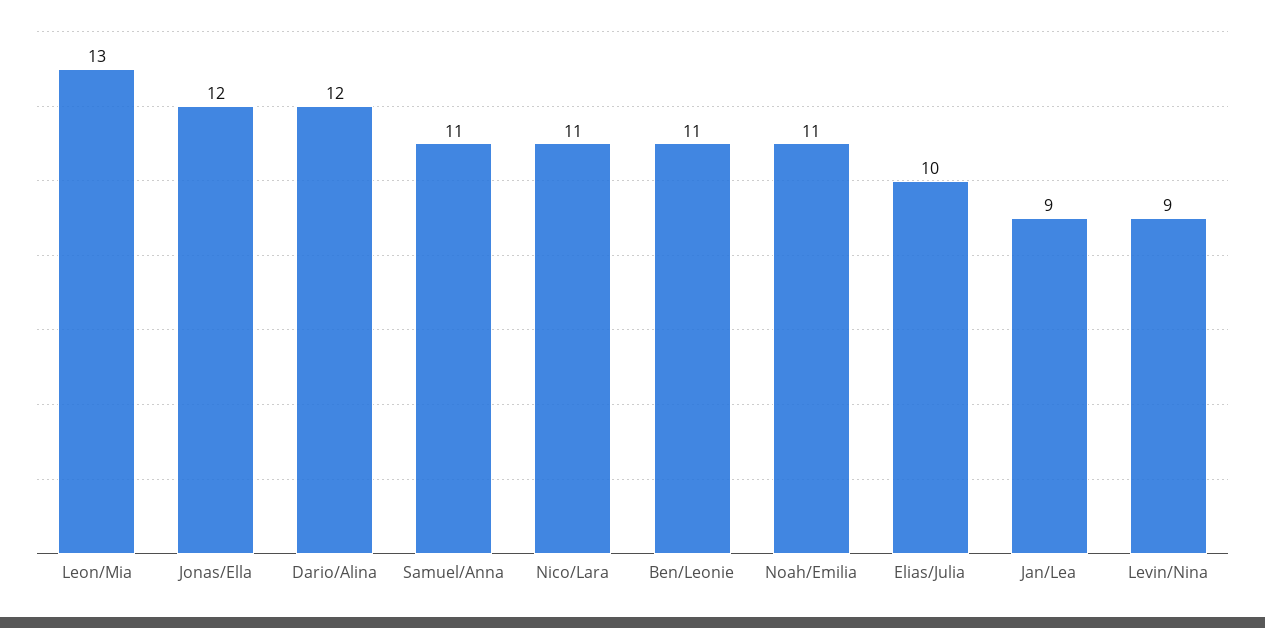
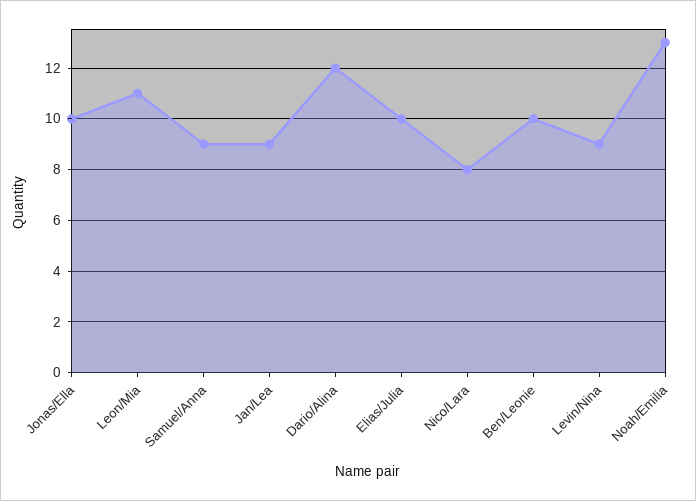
Leon/Mia: 13 -> 11
Jonas/Ella: 12 -> 10
Samuel/Anna: 11 -> 9
Nico/Lara: 11 -> 8
Ben/Leonie: 11 -> 10
Noah/Emilia: 11 -> 13

